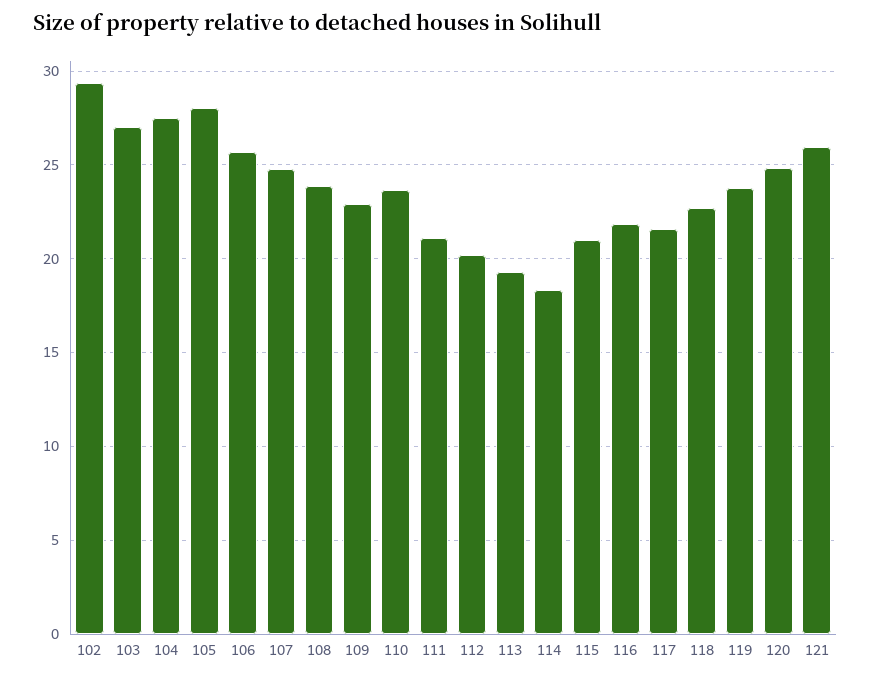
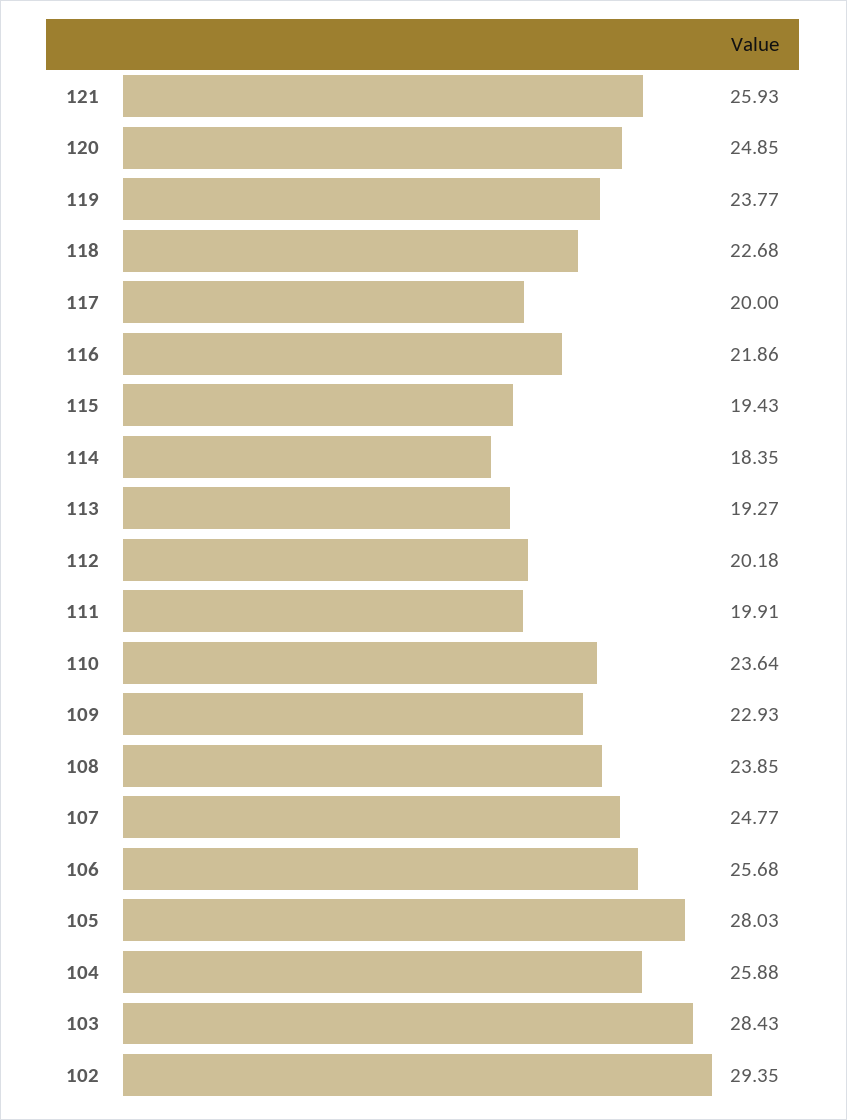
103: 27 -> 28.43
104: 27.5 -> 25.88
111: 21 -> 19.91
115: 21 -> 19.43
117: 21.5 -> 20

